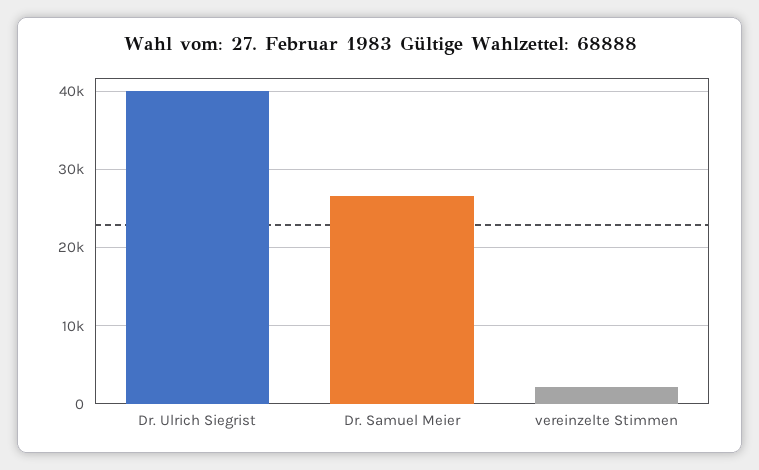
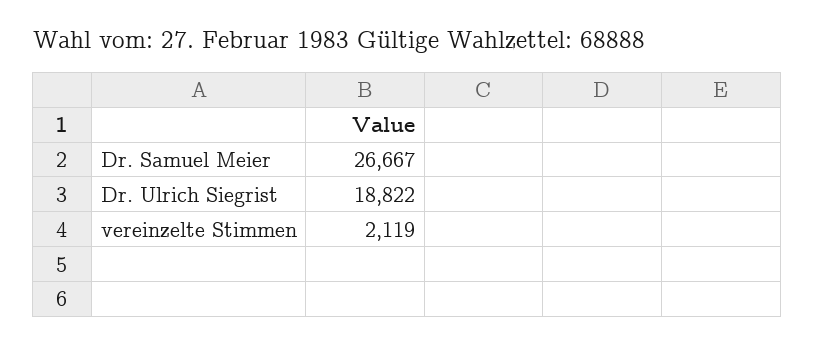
Dr. Ulrich Siegrist: 40000 -> 18822

